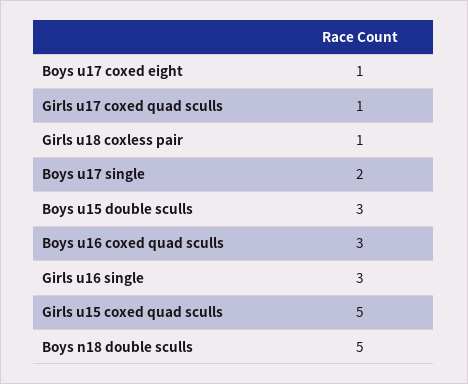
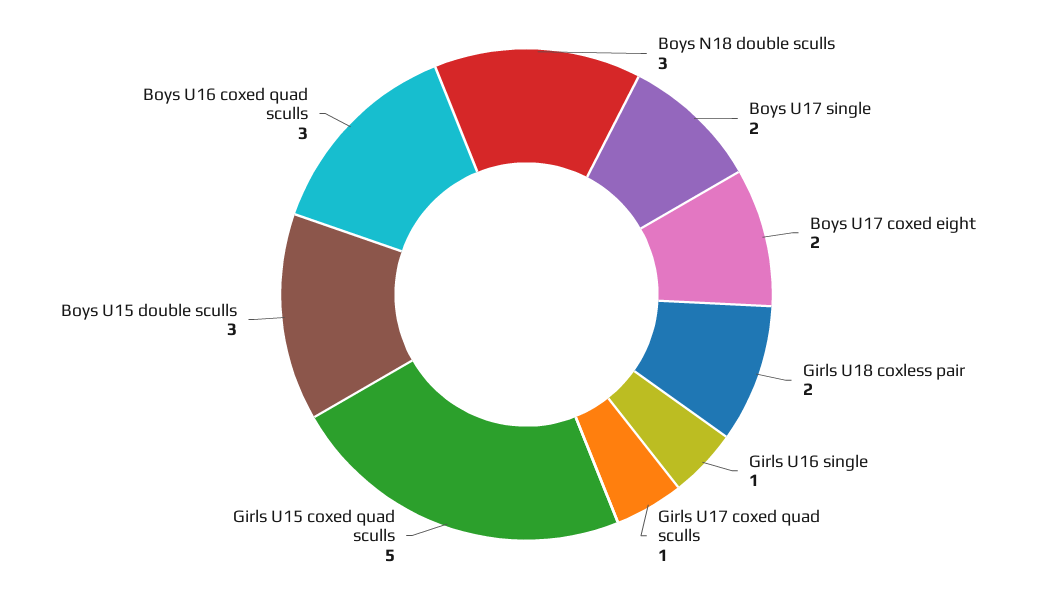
Boys u17 coxed eight: 1 -> 2
Girls u18 coxless pair: 1 -> 2
Girls u16 single: 3 -> 1
Boys n18 double sculls: 5 -> 3

